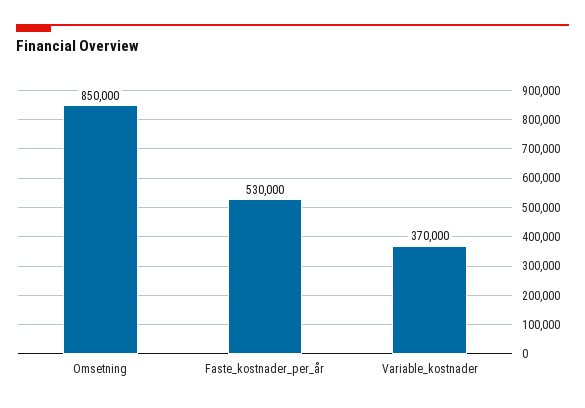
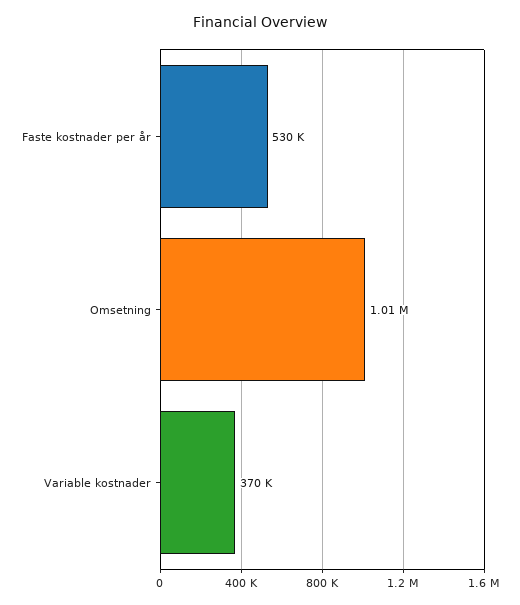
Omsetning: 850000 -> 1010000

